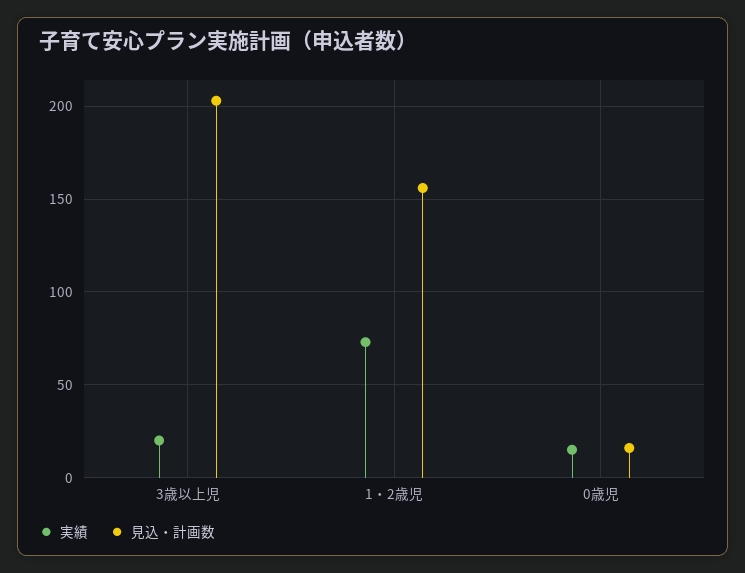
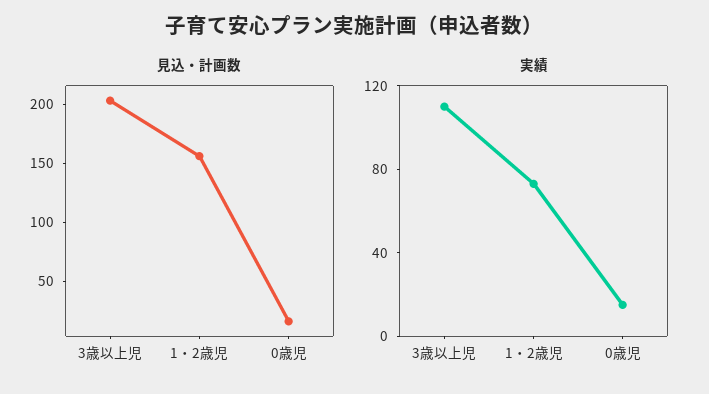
実績, 3歳以上児: 20 -> 110

